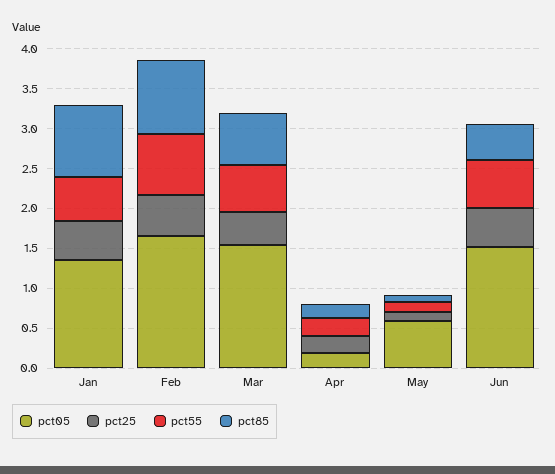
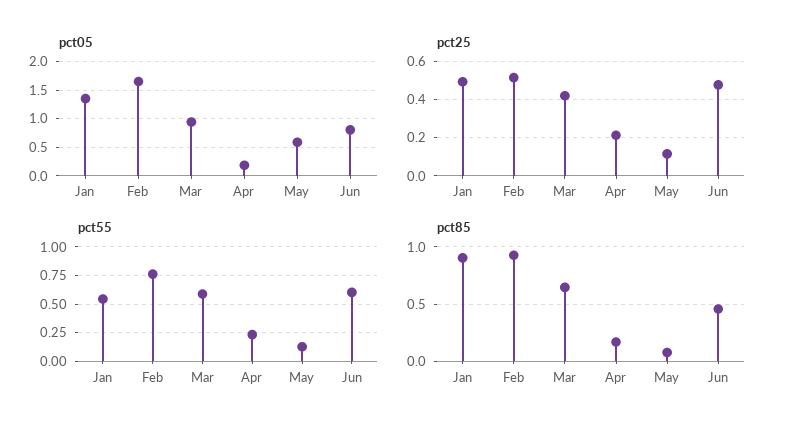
pct05, Mar: 1.5 -> 1
pct05, Jun: 1.5 -> 0.75

